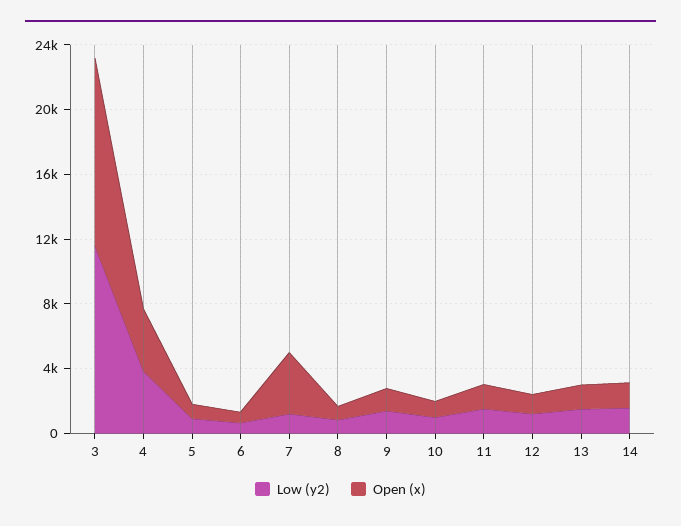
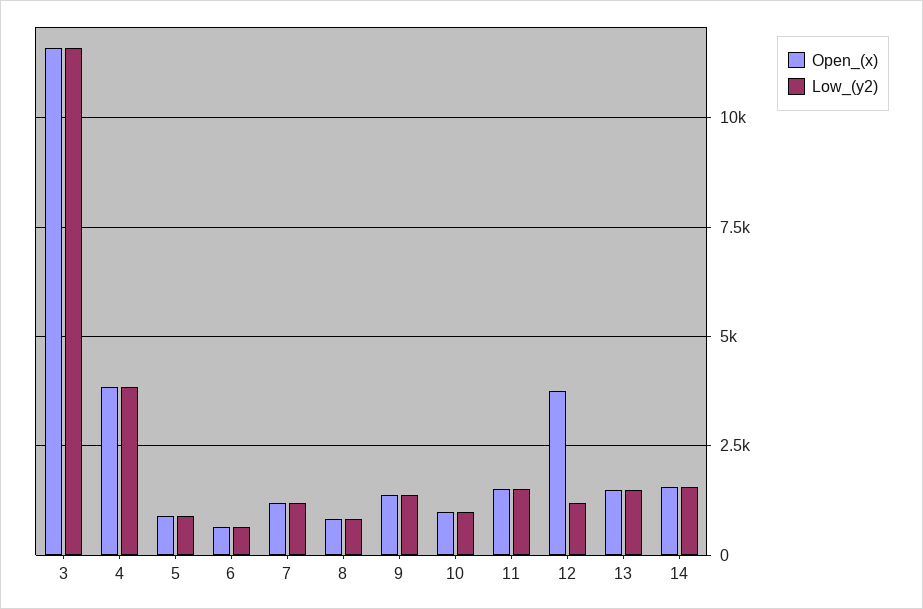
Open (x), 7: 4000 -> 1250
Open (x), 12: 1000 -> 3750

